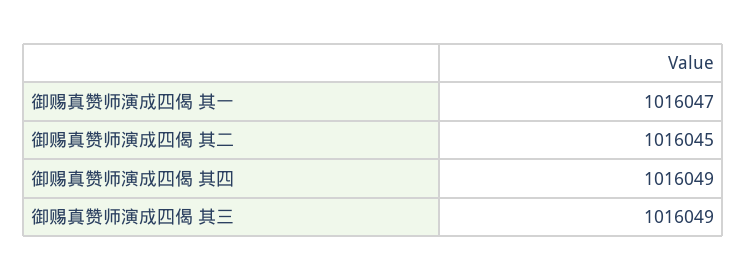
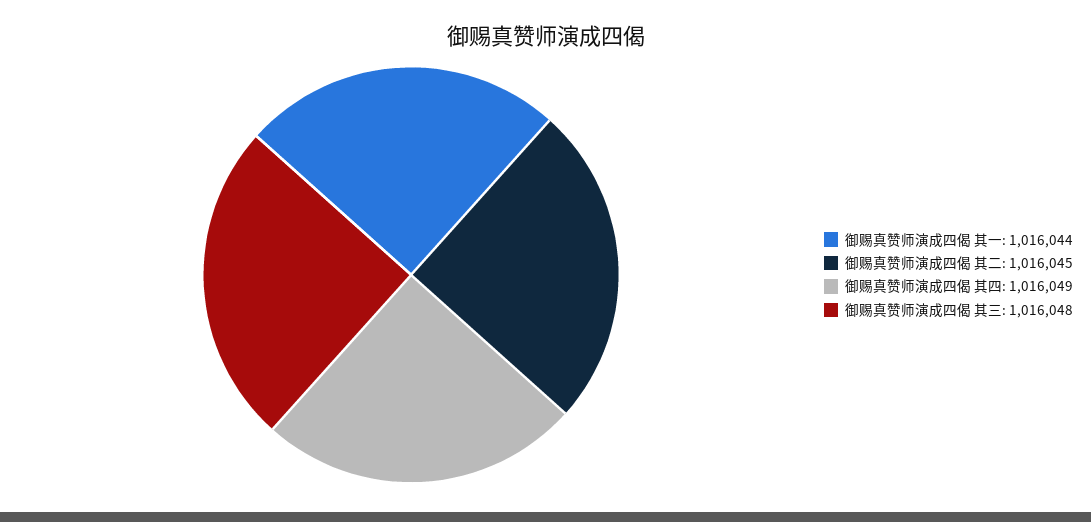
御赐真赞师演成四偈 其一: 1016047 -> 1016044
御赐真赞师演成四偈 其三: 1016049 -> 1016048

